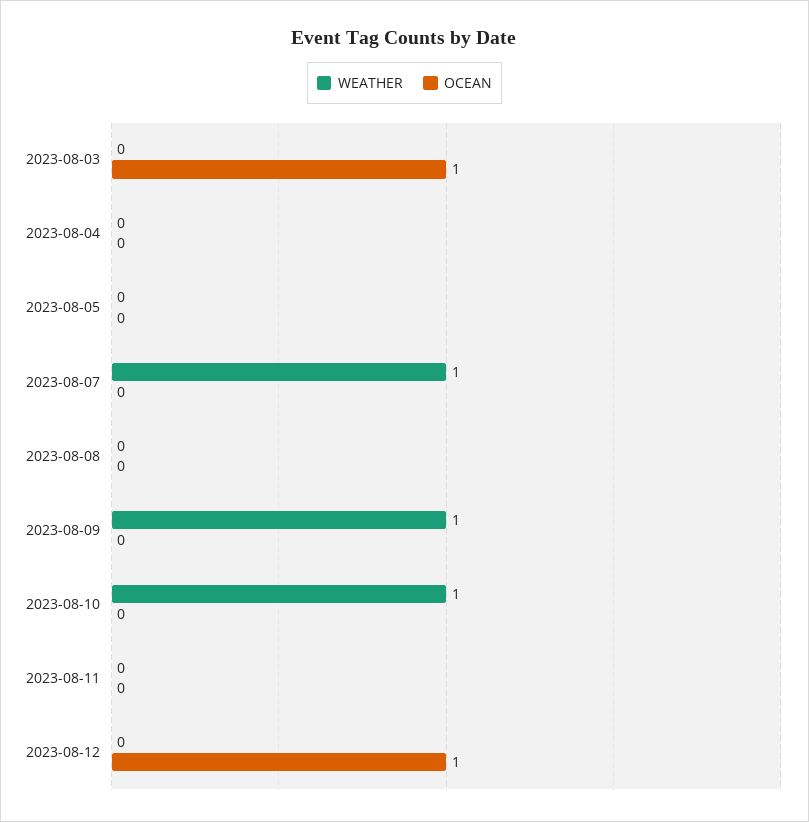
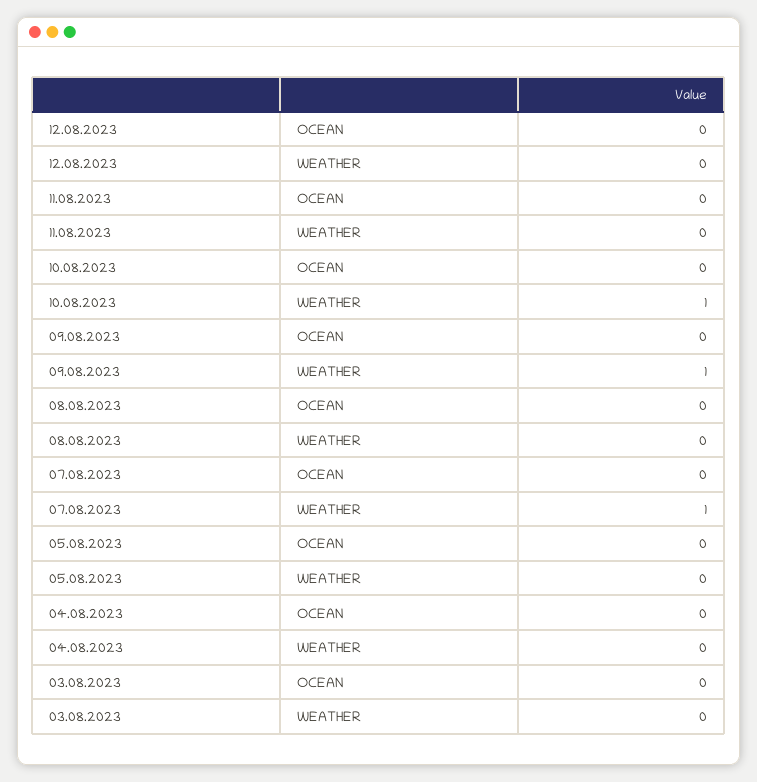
OCEAN, 2023-08-03: 1 -> 0
OCEAN, 2023-08-12: 1 -> 0

